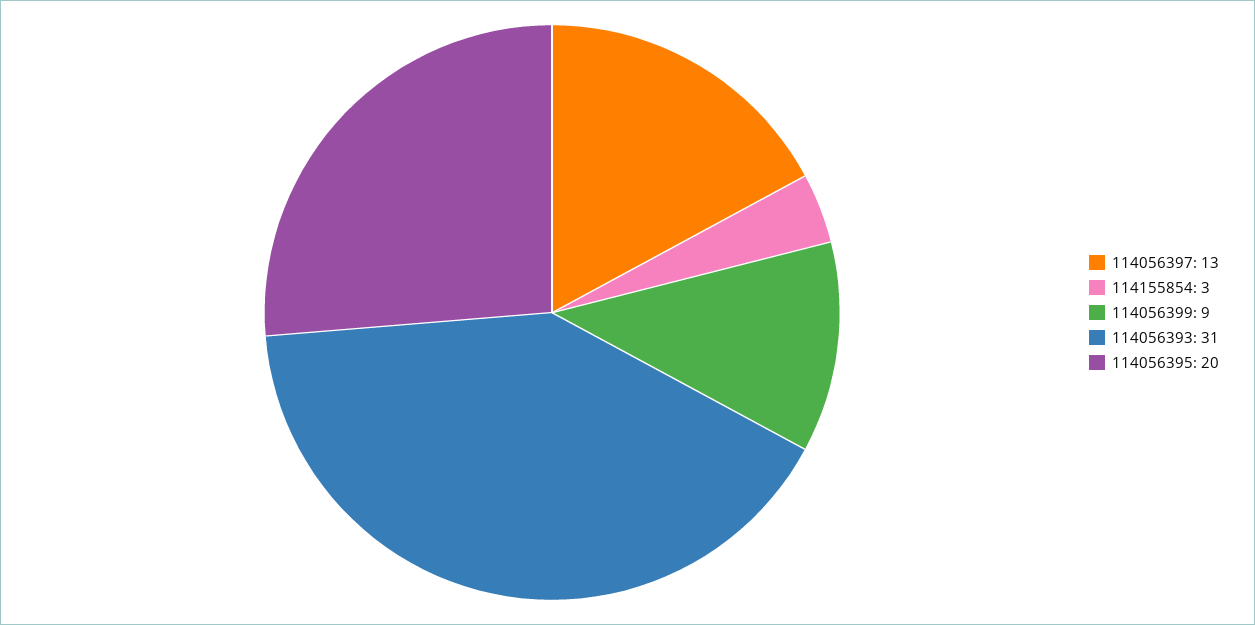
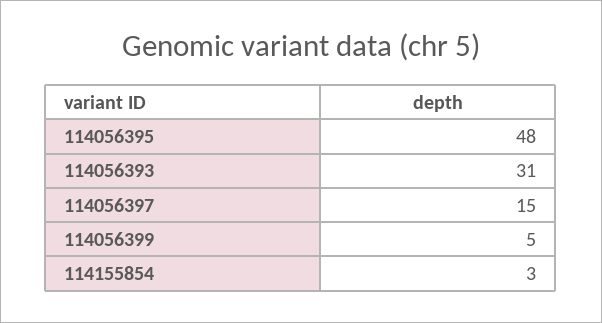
114056397: 13 -> 15
114056399: 9 -> 5
114056395: 20 -> 48

